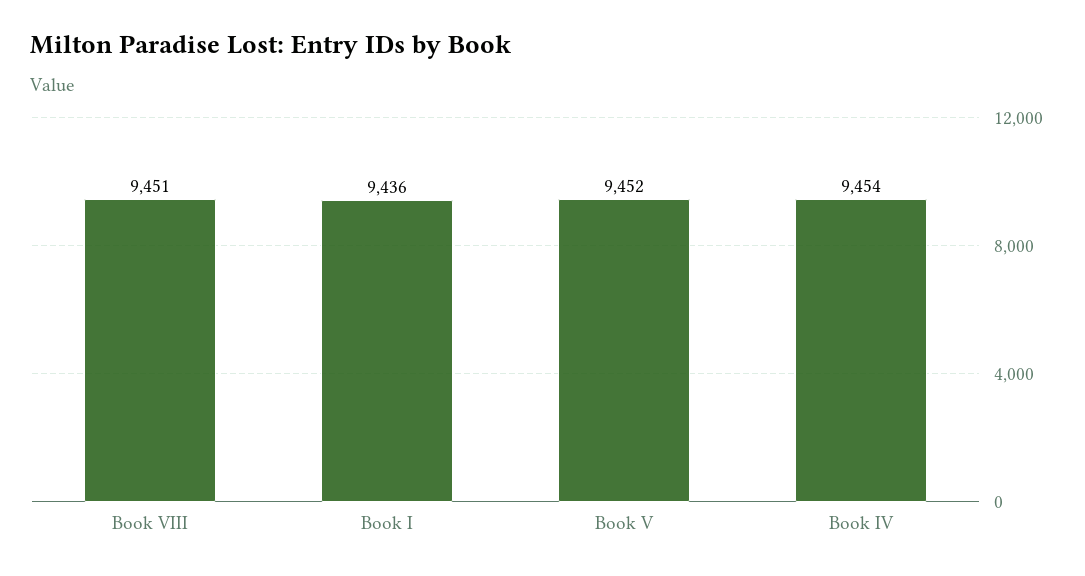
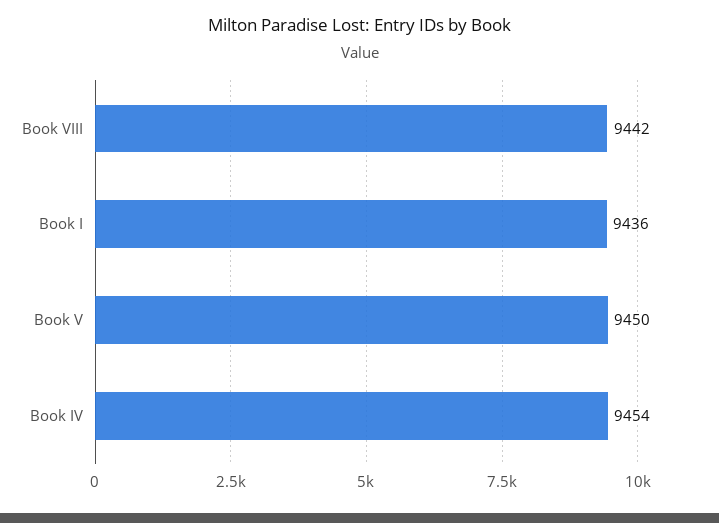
Book VIII: 9451 -> 9442
Book V: 9452 -> 9450

